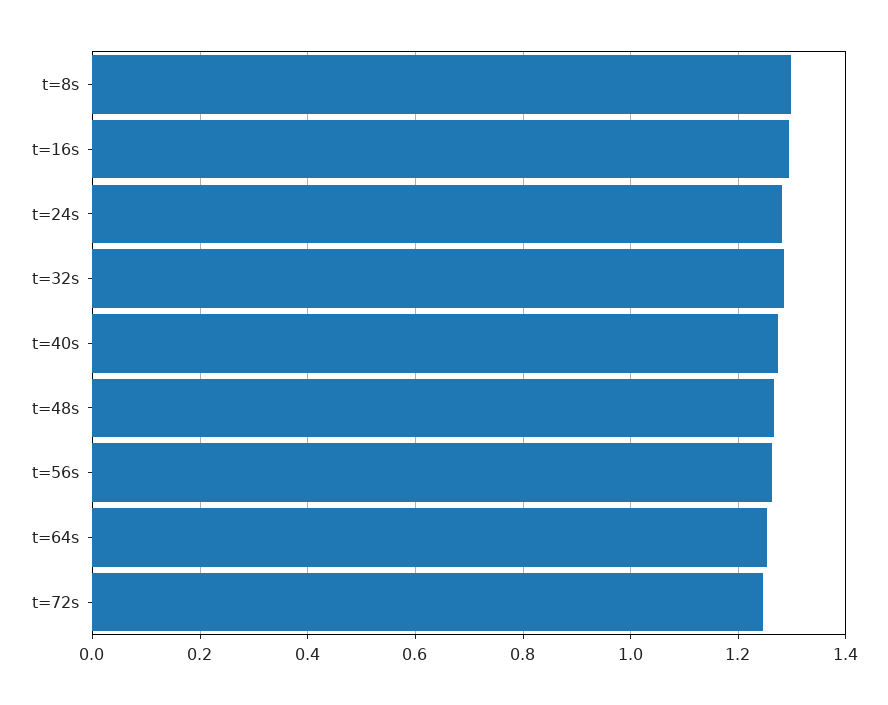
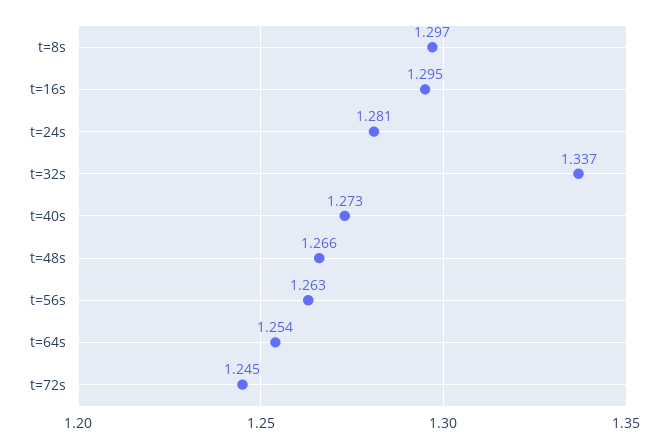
t=32s: 1.28 -> 1.337

